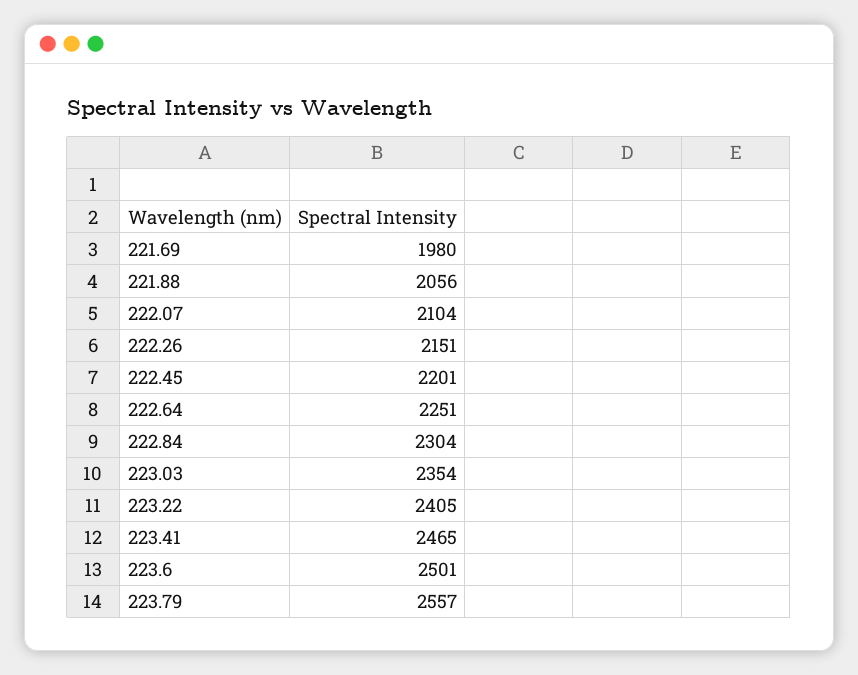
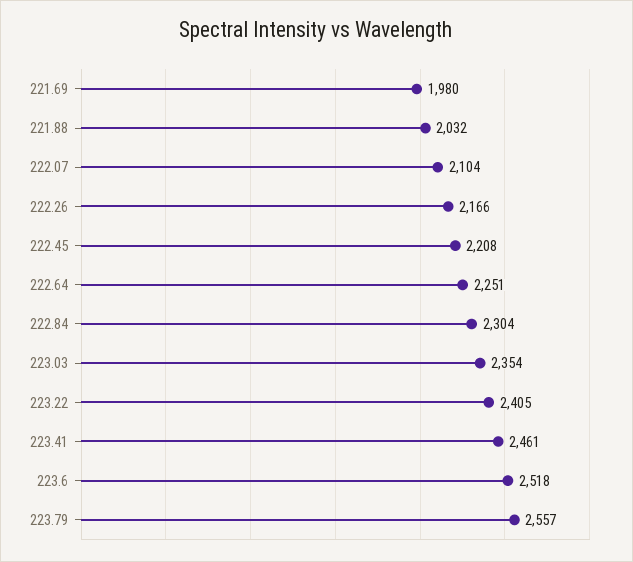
221.88: 2056 -> 2032
222.26: 2151 -> 2166
222.45: 2201 -> 2208
223.41: 2465 -> 2461
223.6: 2501 -> 2518

